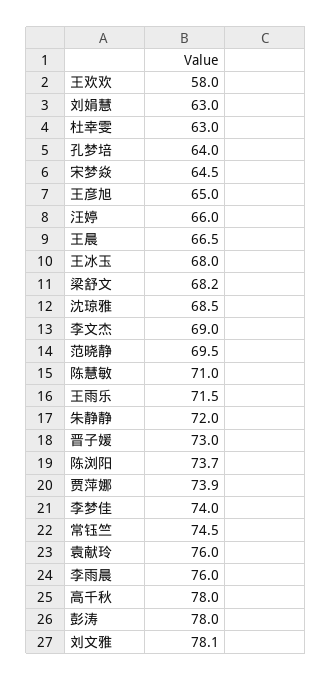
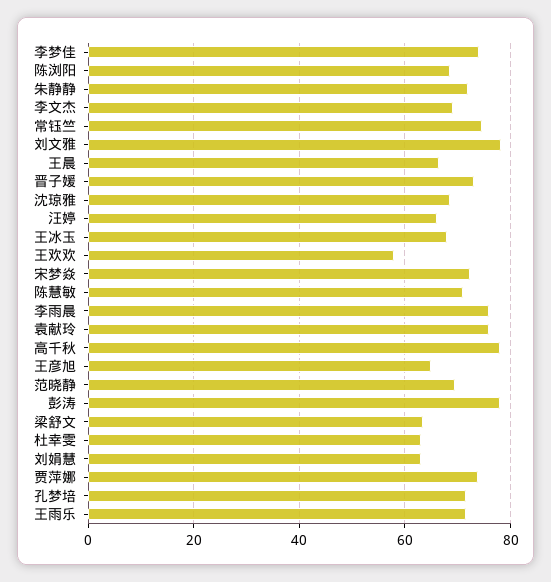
孔梦培: 64 -> 72
宋梦焱: 64.5 -> 72
梁舒文: 68.2 -> 64
陈浏阳: 73.7 -> 68

